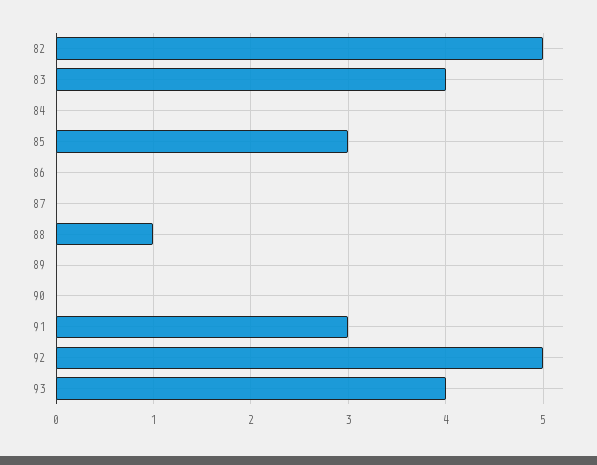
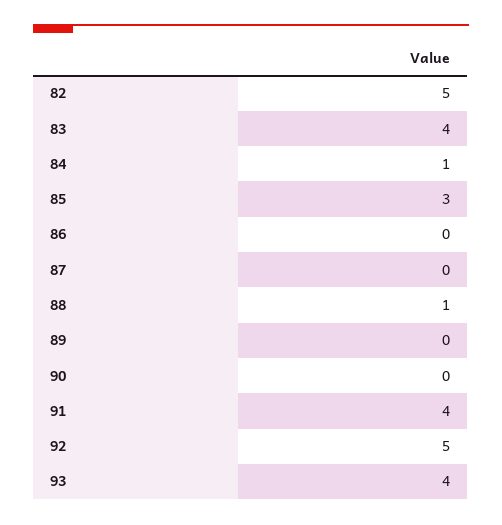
84: 0 -> 1
91: 3 -> 4

